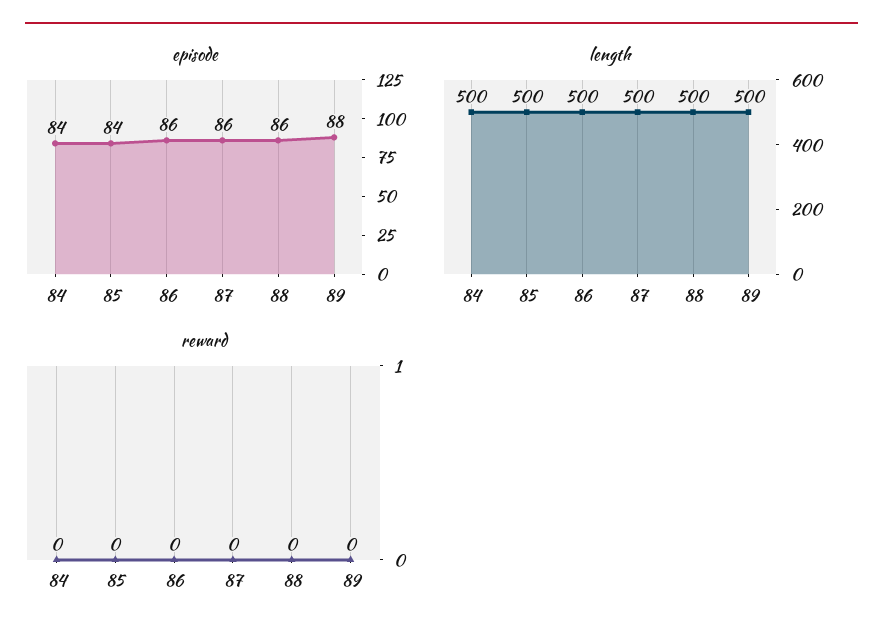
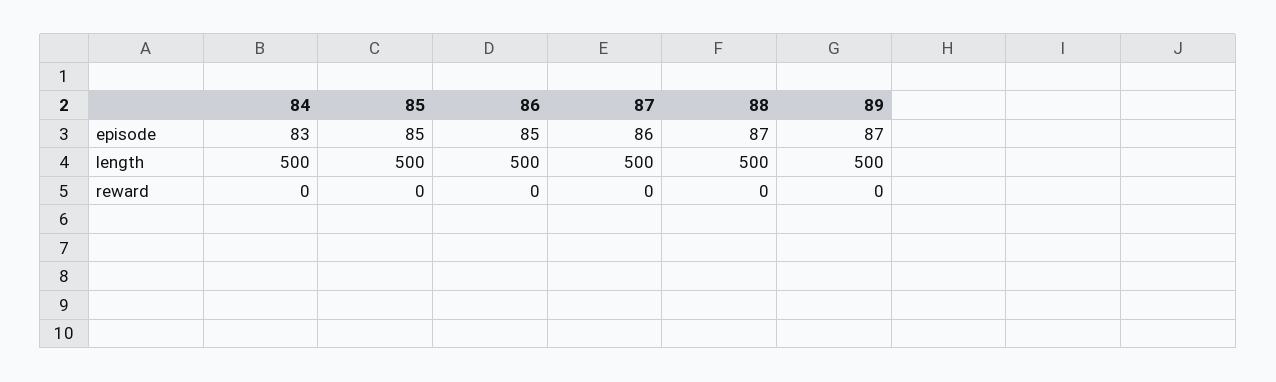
episode, 84: 84 -> 83
episode, 85: 84 -> 85
episode, 86: 86 -> 85
episode, 88: 86 -> 87
episode, 89: 88 -> 87

